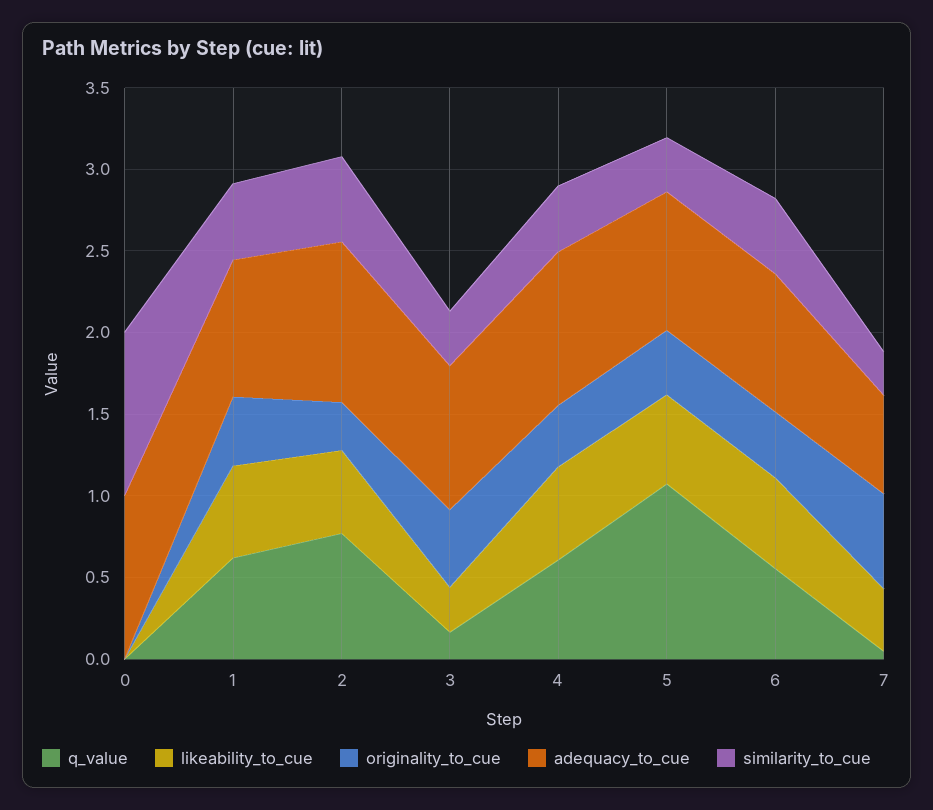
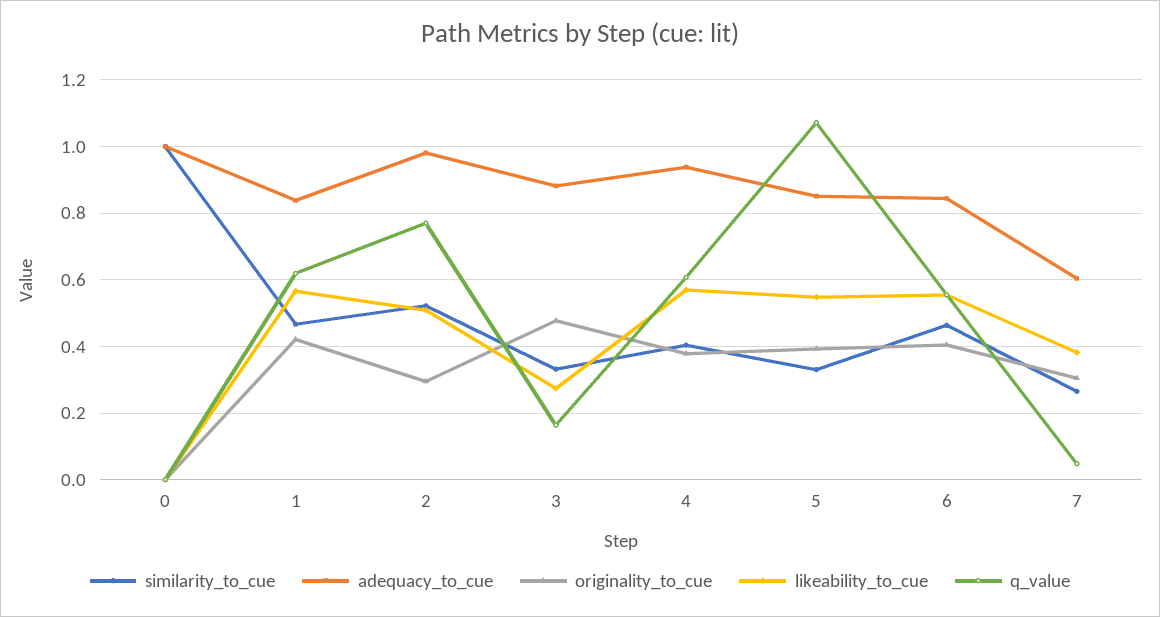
originality_to_cue, 7: 0.6 -> 0.3

